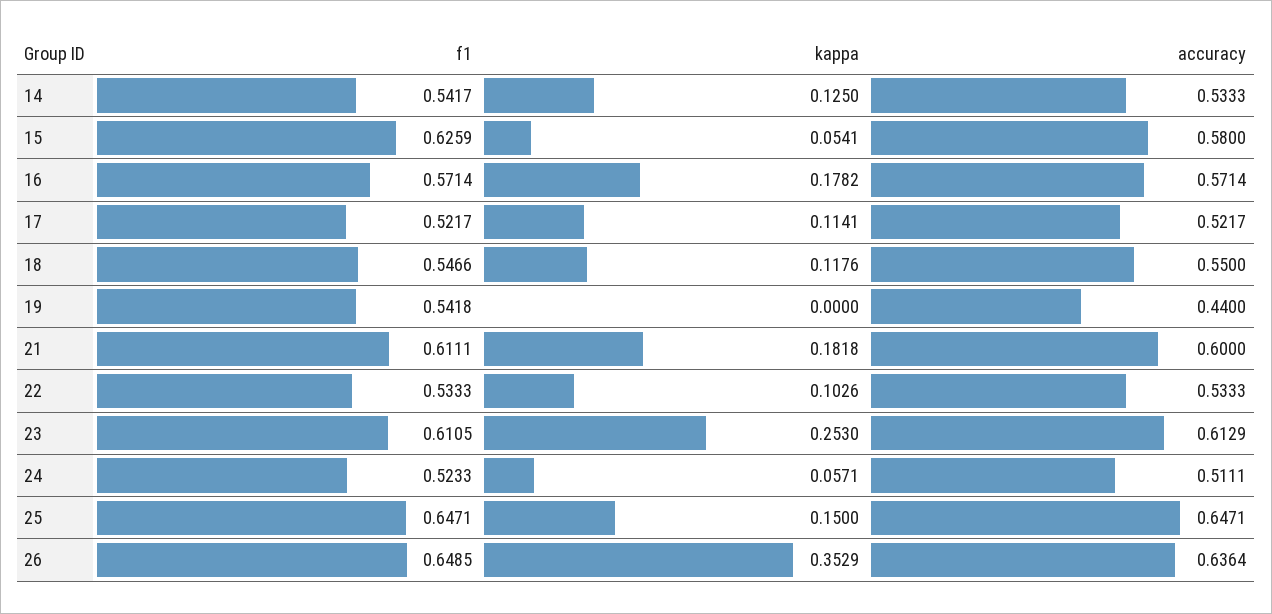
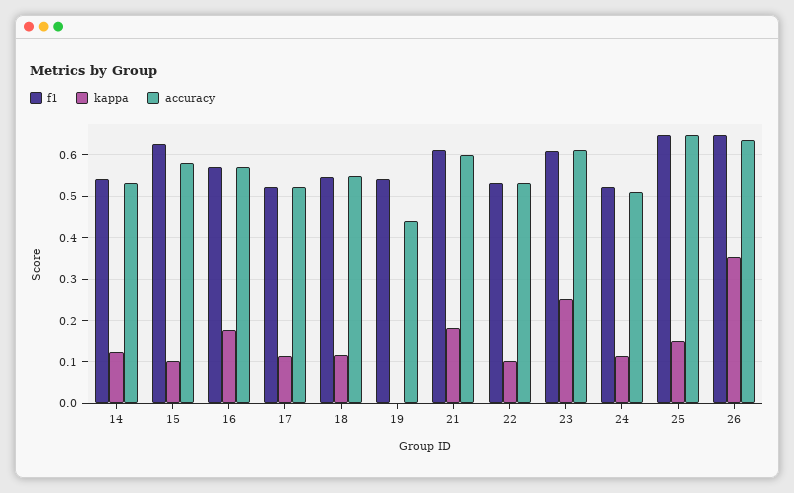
kappa, 15: 0.0541 -> 0.1
kappa, 24: 0.0571 -> 0.12

